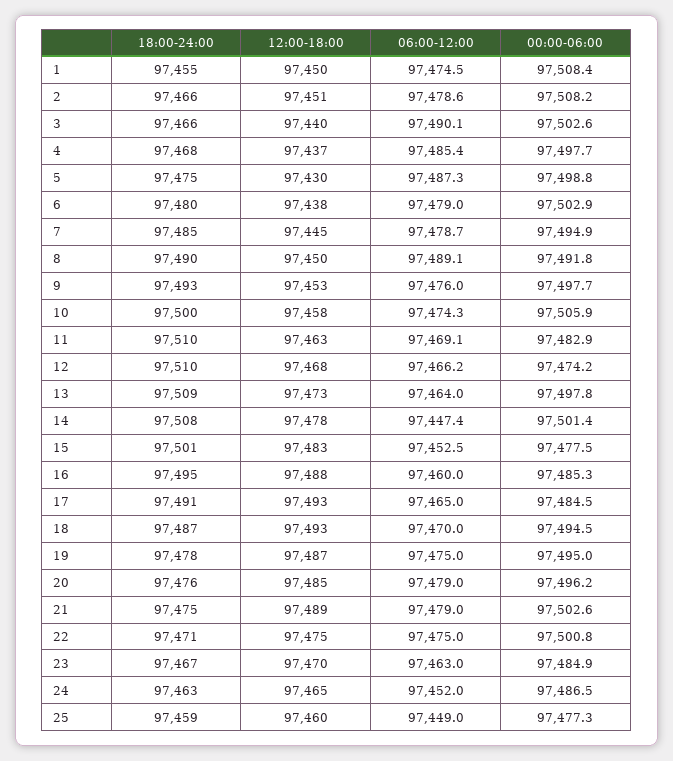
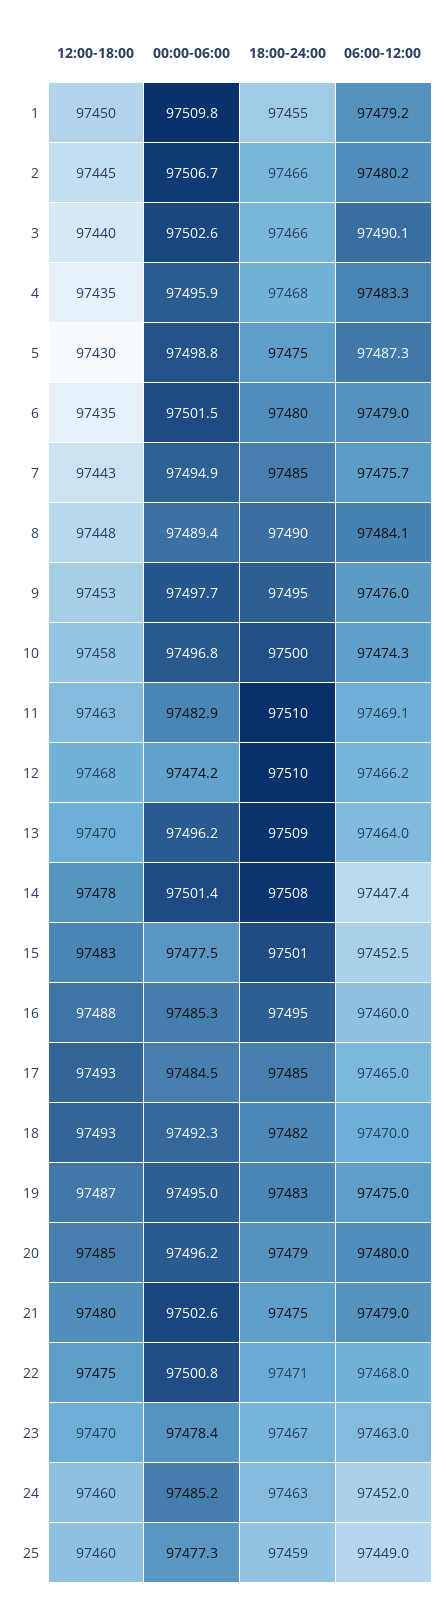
06:00-12:00, 1: 97474.5 -> 97479.2
00:00-06:00, 1: 97508.4 -> 97509.8
12:00-18:00, 2: 97451 -> 97445
06:00-12:00, 2: 97478.6 -> 97480.2
00:00-06:00, 2: 97508.2 -> 97506.7
12:00-18:00, 4: 97437 -> 97435
06:00-12:00, 4: 97485.4 -> 97483.3
00:00-06:00, 4: 97497.7 -> 97495.9
12:00-18:00, 6: 97438 -> 97435
00:00-06:00, 6: 97502.9 -> 97501.5
12:00-18:00, 7: 97445 -> 97443
06:00-12:00, 7: 97478.7 -> 97475.7
12:00-18:00, 8: 97450 -> 97448
06:00-12:00, 8: 97489.1 -> 97484.1
00:00-06:00, 8: 97491.8 -> 97489.4
18:00-24:00, 9: 97493 -> 97495
00:00-06:00, 10: 97505.9 -> 97496.8
12:00-18:00, 13: 97473 -> 97470
00:00-06:00, 13: 97497.8 -> 97496.2
18:00-24:00, 17: 97491 -> 97485
18:00-24:00, 18: 97487 -> 97482
00:00-06:00, 18: 97494.5 -> 97492.3
18:00-24:00, 19: 97478 -> 97483
18:00-24:00, 20: 97476 -> 97479
06:00-12:00, 20: 97479 -> 97480
12:00-18:00, 21: 97489 -> 97480
06:00-12:00, 22: 97475 -> 97468
00:00-06:00, 23: 97484.9 -> 97478.4
12:00-18:00, 24: 97465 -> 97460
00:00-06:00, 24: 97486.5 -> 97485.2

